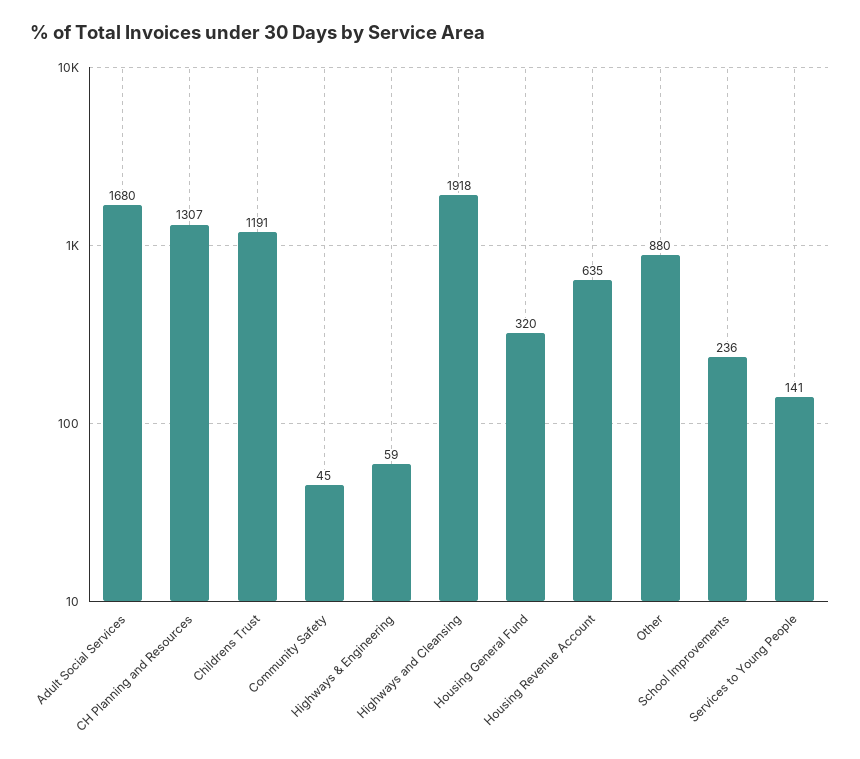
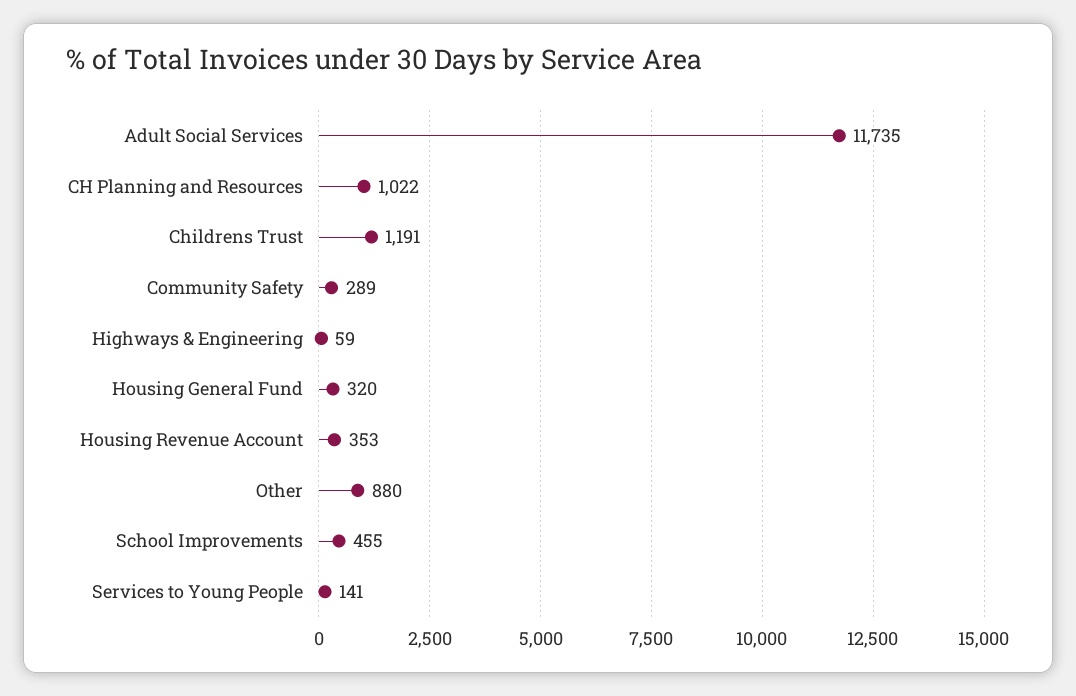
Adult Social Services: 1680 -> 11735
CH Planning and Resources: 1307 -> 1022
Community Safety: 45 -> 289
Highways and Cleansing: 1918 -> none
Housing Revenue Account: 635 -> 353
School Improvements: 236 -> 455

